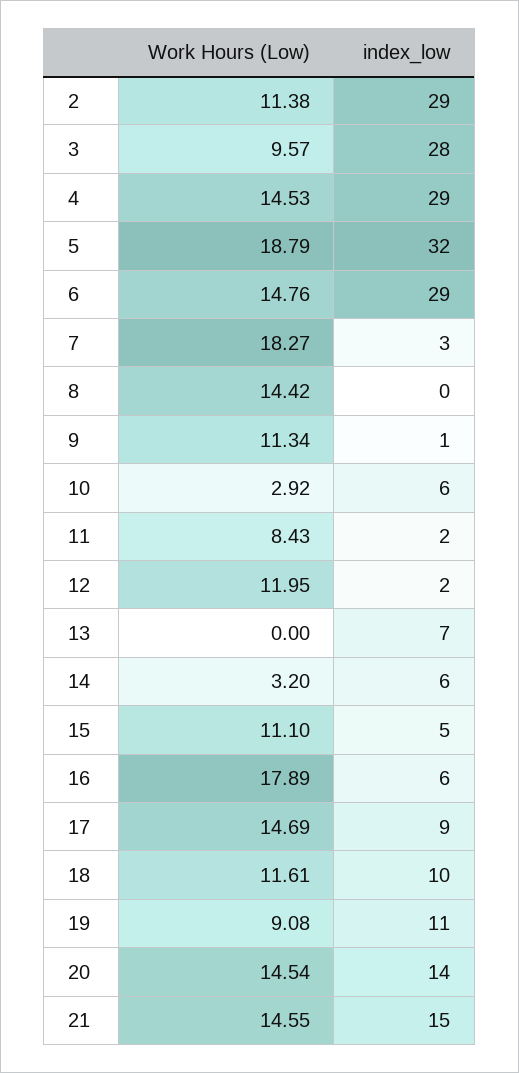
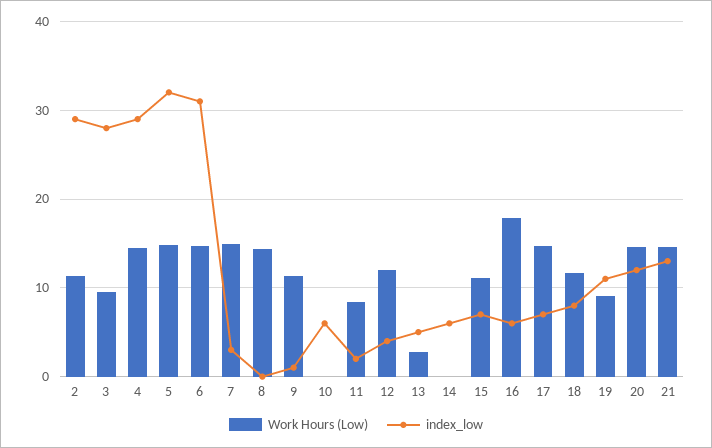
Work Hours (Low), 5: 18.79 -> 15
index_low, 6: 29 -> 31
Work Hours (Low), 7: 18.27 -> 15
Work Hours (Low), 10: 2.92 -> 0
index_low, 12: 2 -> 4
Work Hours (Low), 13: 0 -> 3
index_low, 13: 7 -> 5
Work Hours (Low), 14: 3.2 -> 0
index_low, 15: 5 -> 7
index_low, 17: 9 -> 7
index_low, 18: 10 -> 8
index_low, 20: 14 -> 12
index_low, 21: 15 -> 13

